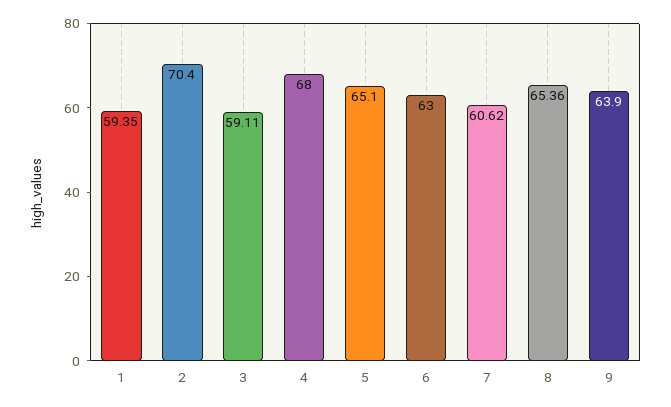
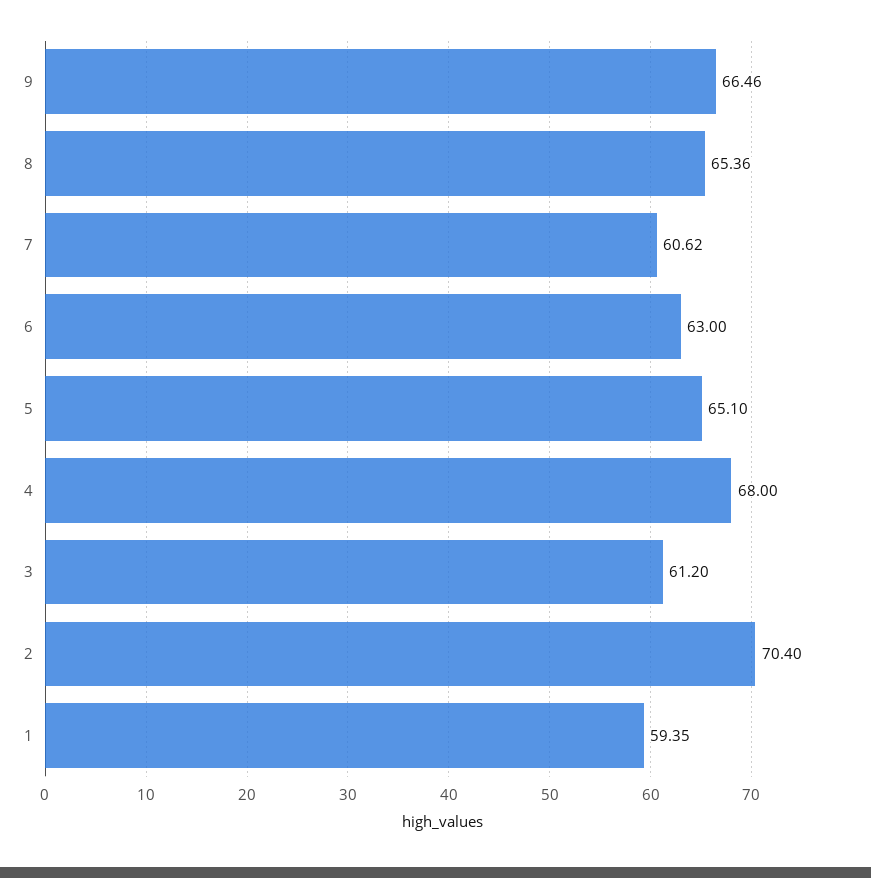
3: 59.11 -> 61.2
9: 63.9 -> 66.46

